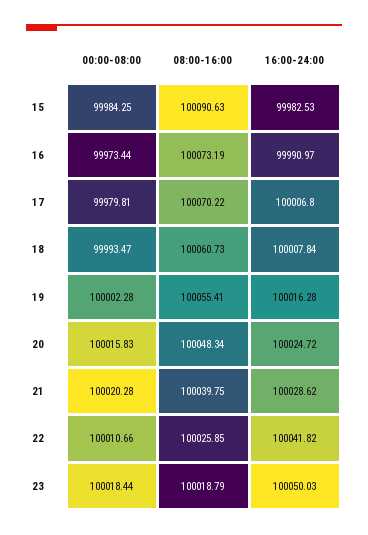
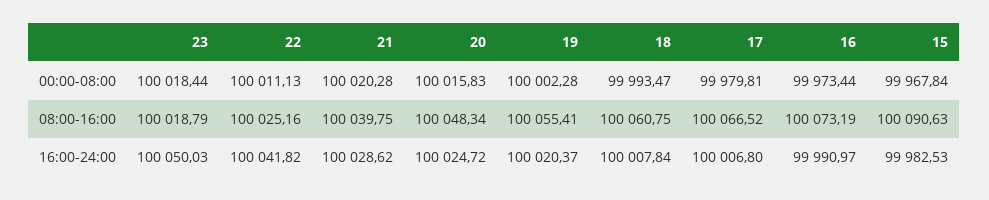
00:00-08:00, 15: 99984.25 -> 99967.84
08:00-16:00, 17: 100070.22 -> 100066.52
08:00-16:00, 18: 100060.73 -> 100060.75
16:00-24:00, 19: 100016.28 -> 100020.37
00:00-08:00, 22: 100010.66 -> 100011.13
08:00-16:00, 22: 100025.85 -> 100025.16

